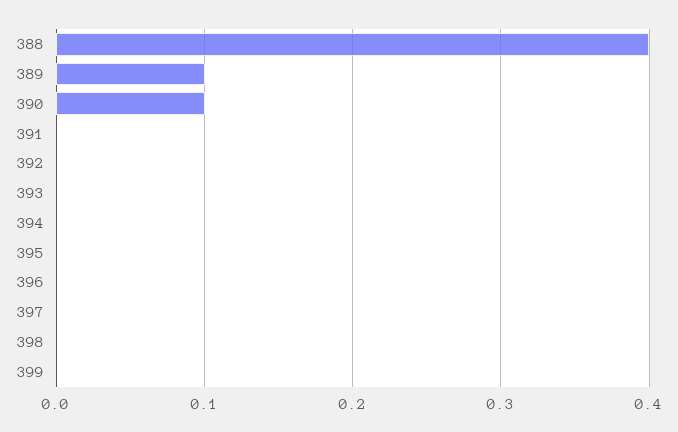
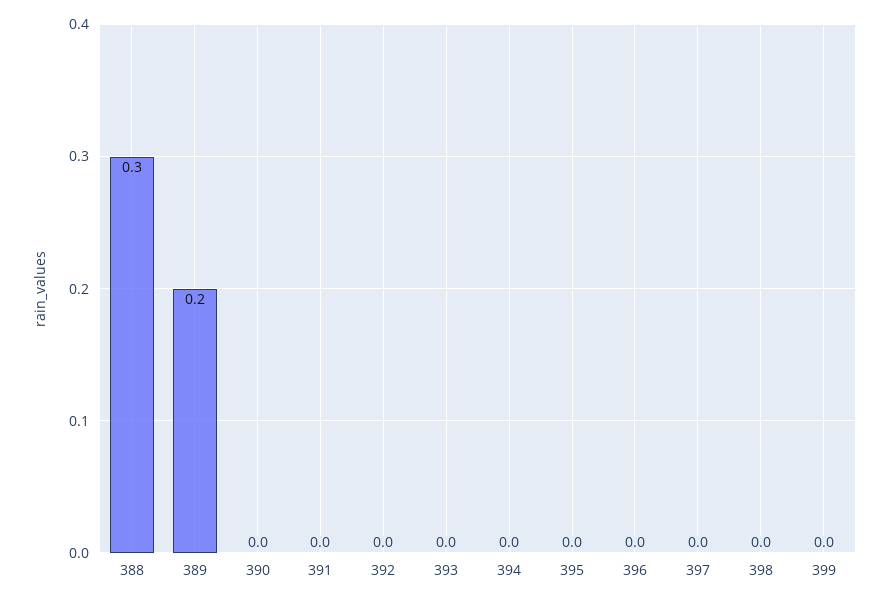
388: 0.4 -> 0.3
389: 0.1 -> 0.2
390: 0.1 -> 0

